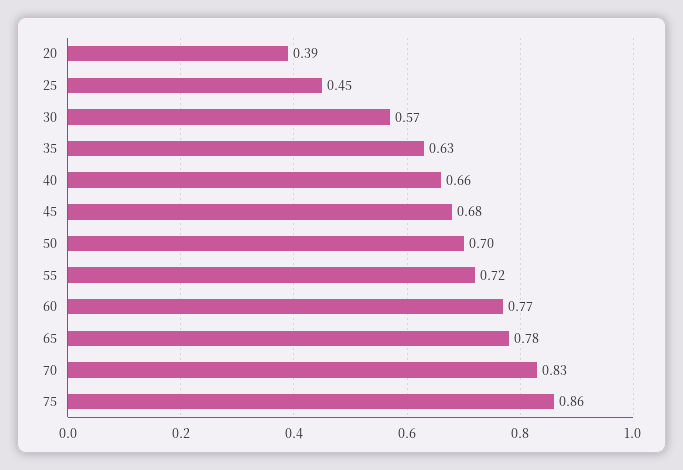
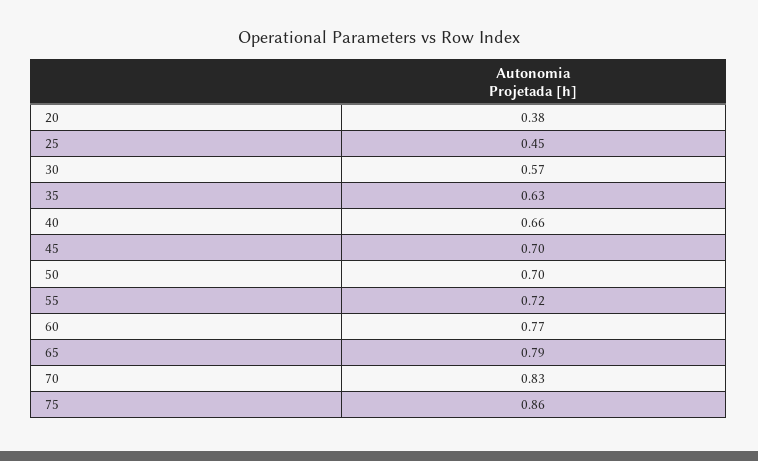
20: 0.39 -> 0.38
45: 0.68 -> 0.7
65: 0.78 -> 0.79

